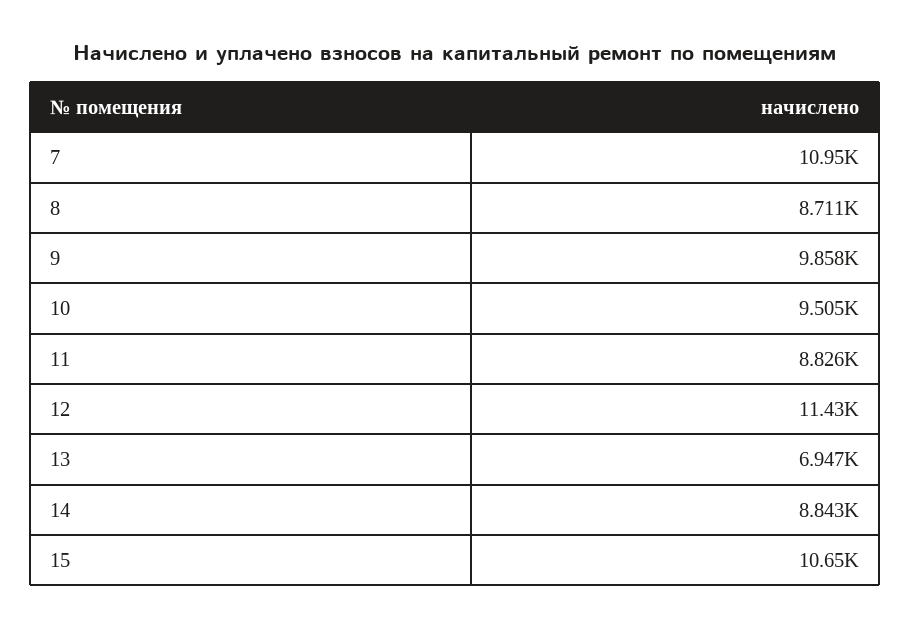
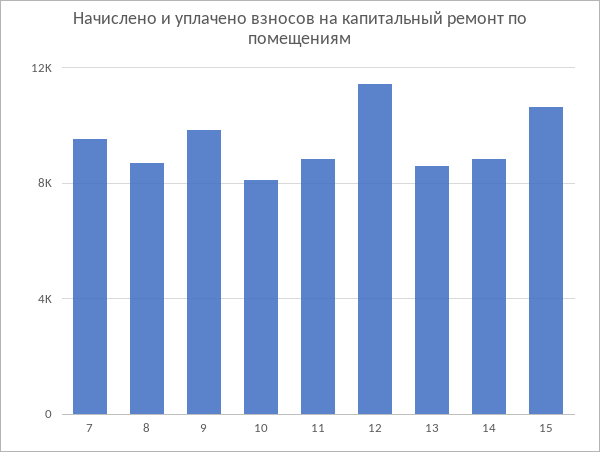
7: 10950 -> 9500
10: 9505 -> 8000
13: 6947 -> 8500

